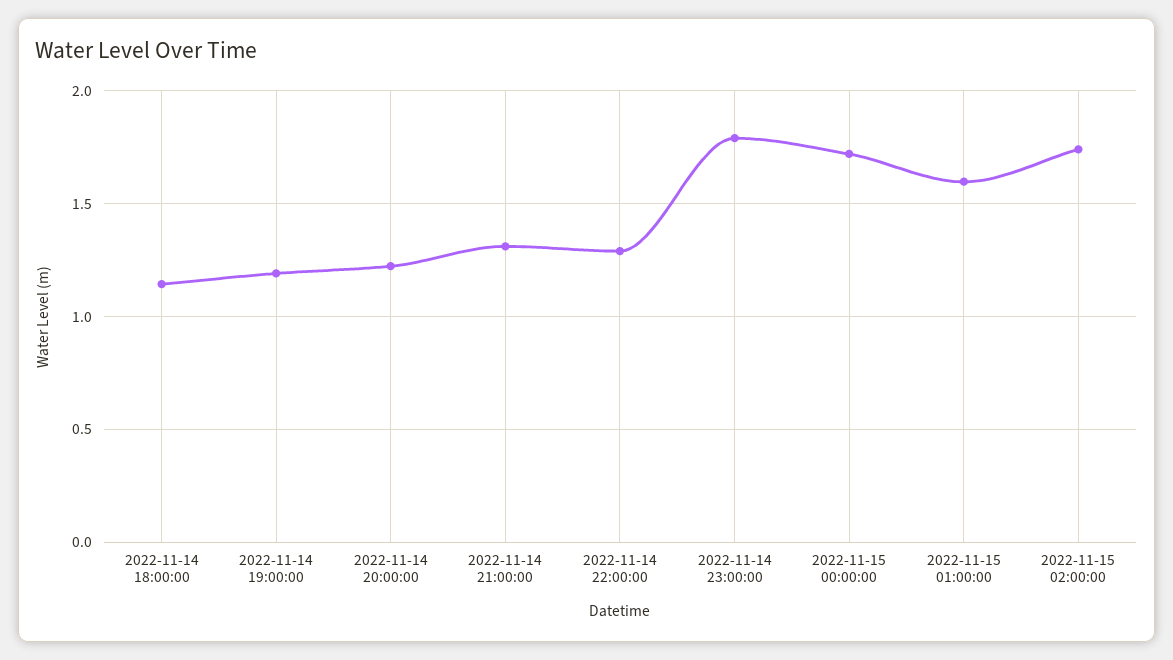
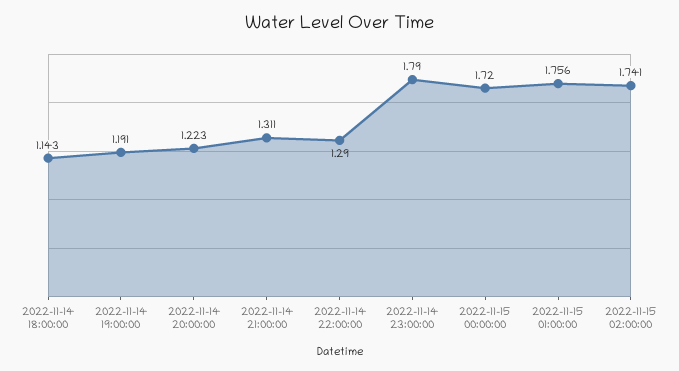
2022-11-15 01:00:00: 1.6 -> 1.756

